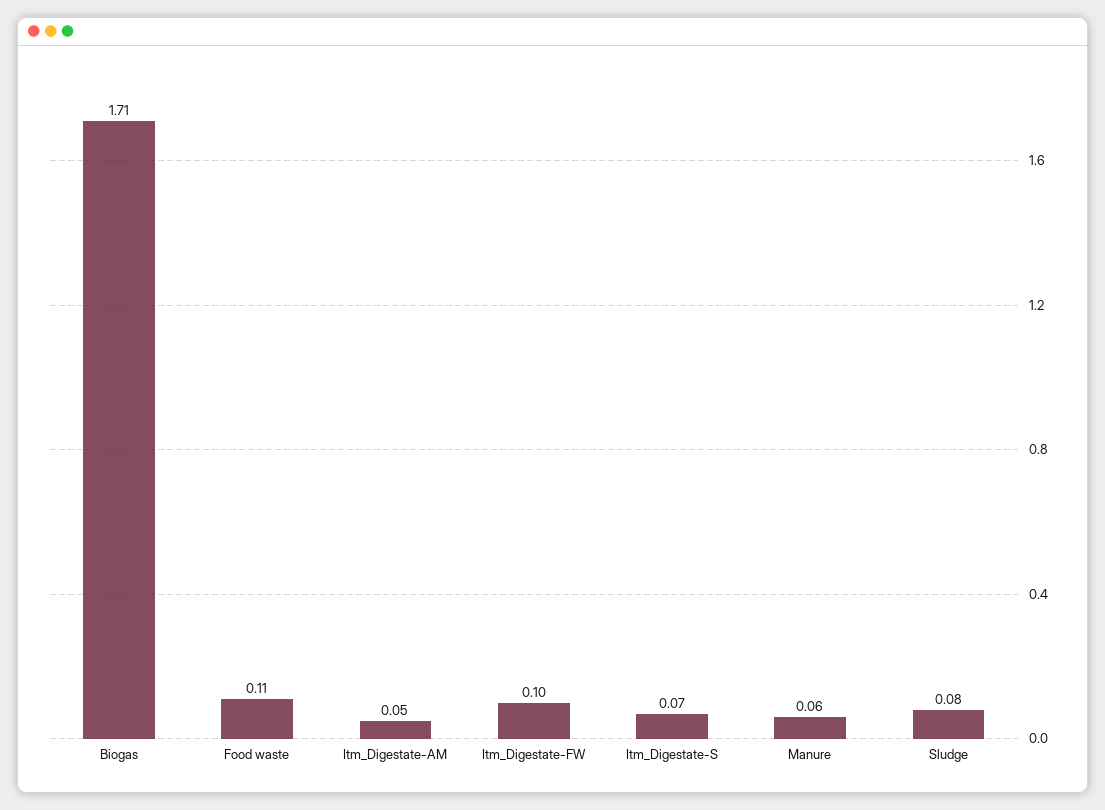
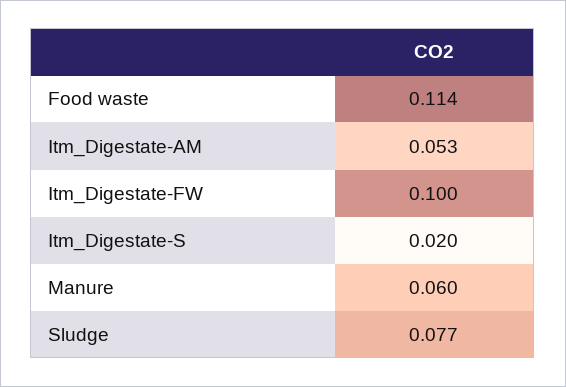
Biogas: 1.71 -> none
Itm_Digestate-S: 0.07 -> 0.02

